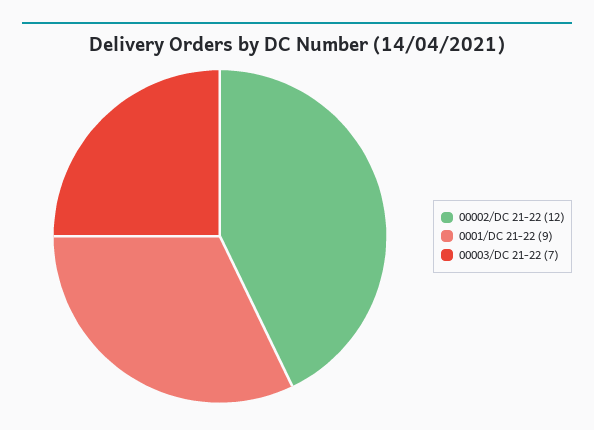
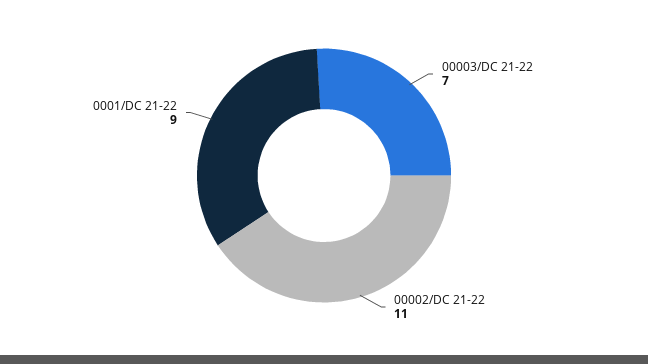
00002/DC 21-22: 12 -> 11

